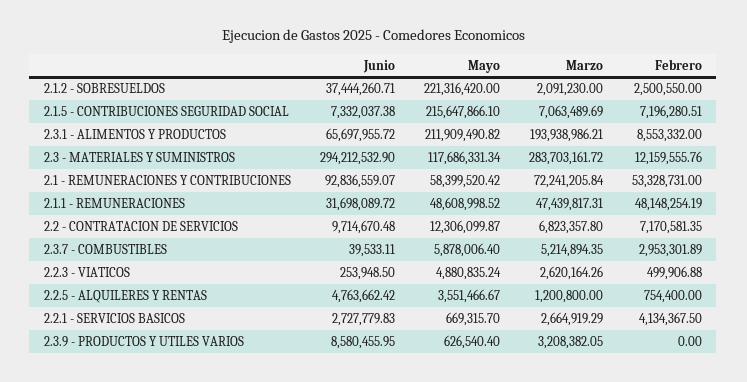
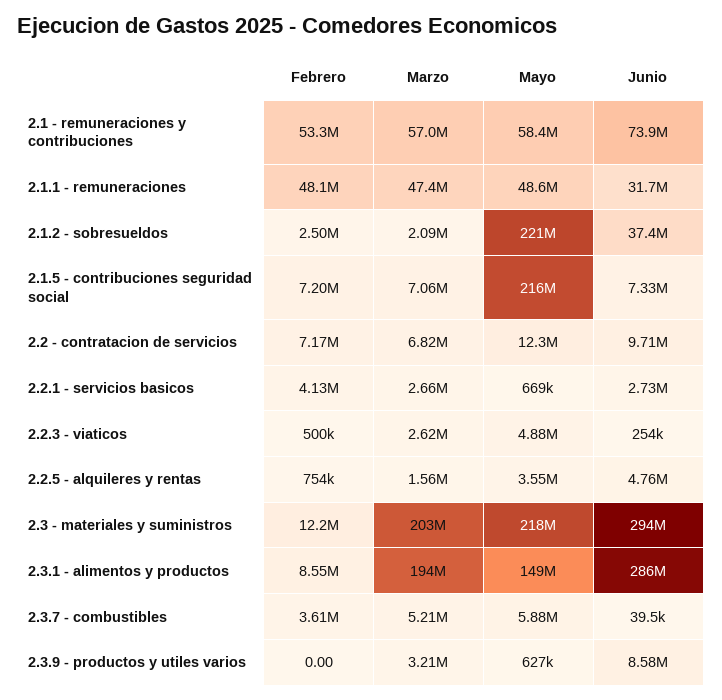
Junio, 2.3.1 - ALIMENTOS Y PRODUCTOS: 65697955.72 -> 286000000
Mayo, 2.3.1 - ALIMENTOS Y PRODUCTOS: 211909490.82 -> 149000000
Mayo, 2.3 - MATERIALES Y SUMINISTROS: 117686331.34 -> 218000000
Marzo, 2.3 - MATERIALES Y SUMINISTROS: 283703161.72 -> 203000000
Junio, 2.1 - REMUNERACIONES Y CONTRIBUCIONES: 92836559.07 -> 73900000
Marzo, 2.1 - REMUNERACIONES Y CONTRIBUCIONES: 72241205.84 -> 57000000
Febrero, 2.3.7 - COMBUSTIBLES: 2953301.89 -> 3610000
Marzo, 2.2.5 - ALQUILERES Y RENTAS: 1200800 -> 1560000

